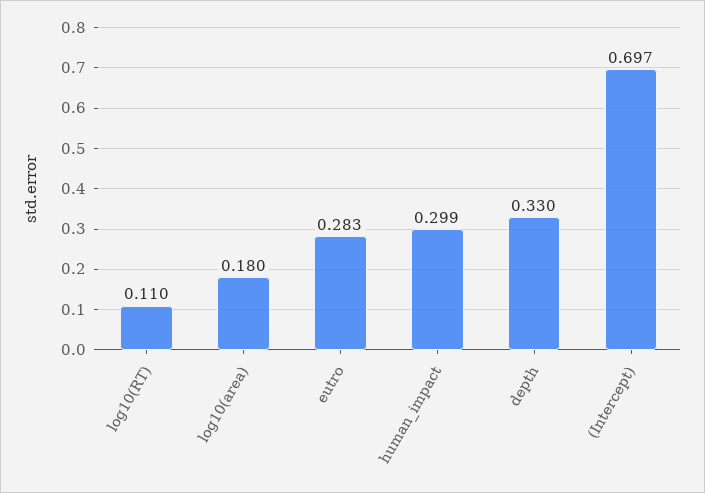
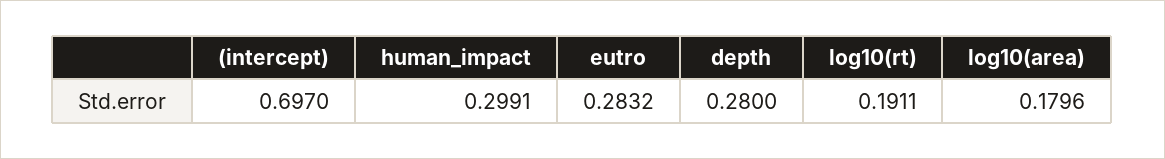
log10(RT): 0.11 -> 0.1911
depth: 0.33 -> 0.28

